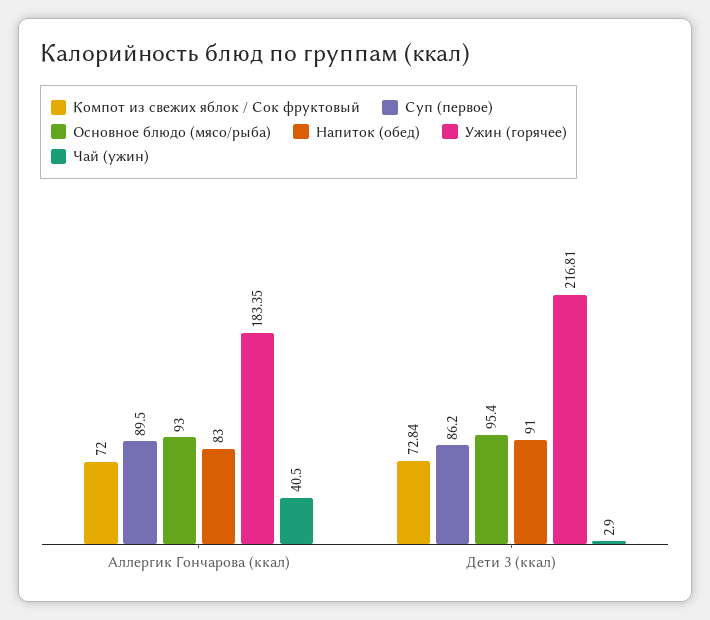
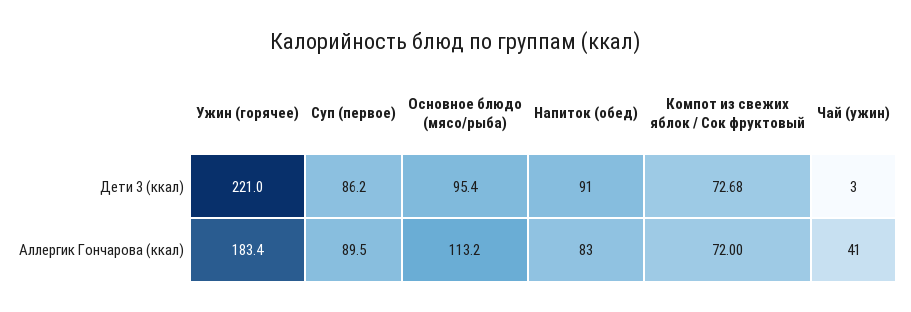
Основное блюдо (мясо/рыба), Аллергик Гончарова (ккал): 93 -> 113.2
Компот из свежих яблок / Сок фруктовый, Дети 3 (ккал): 72.84 -> 72.68
Ужин (горячее), Дети 3 (ккал): 216.81 -> 221

